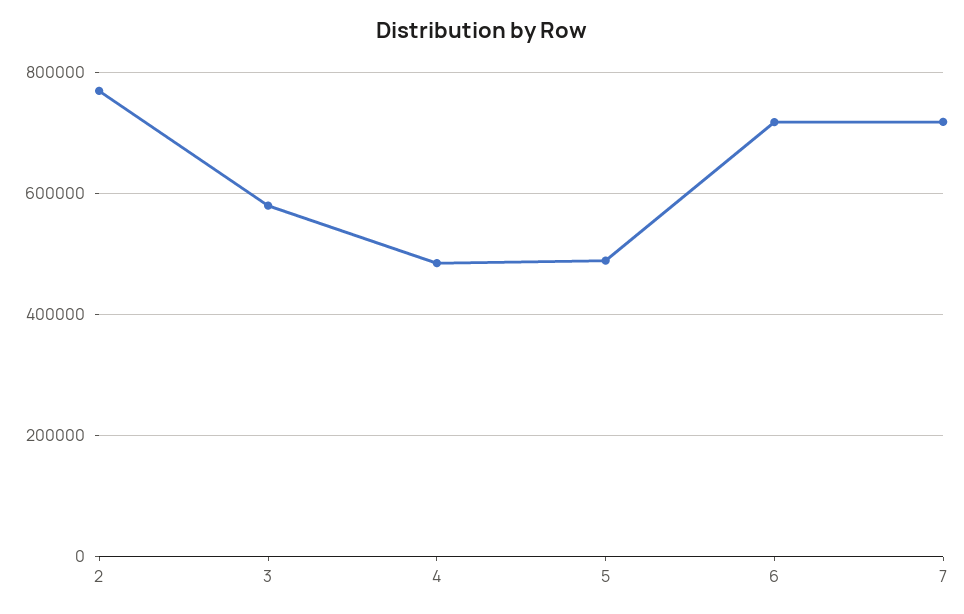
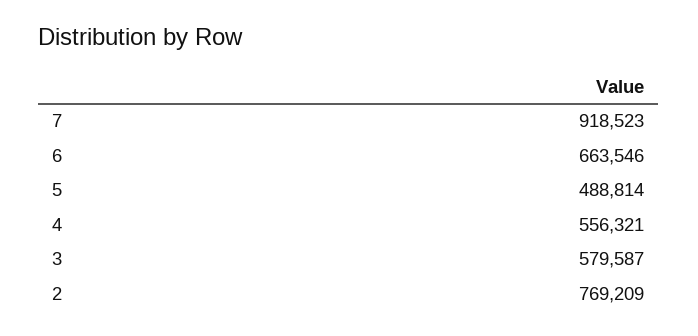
4: 480000 -> 556321
6: 720000 -> 663546
7: 720000 -> 918523

